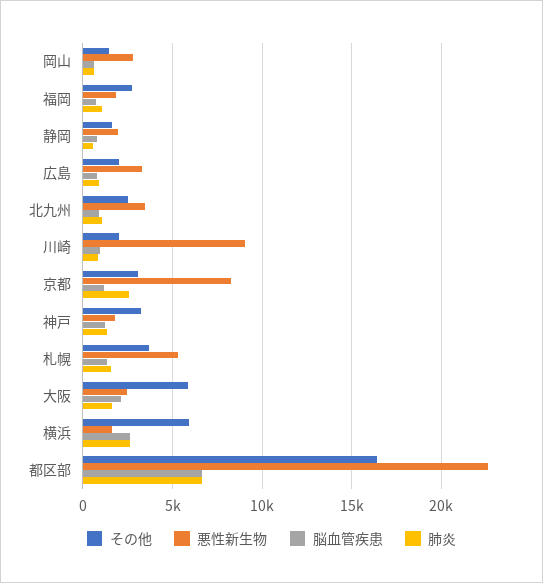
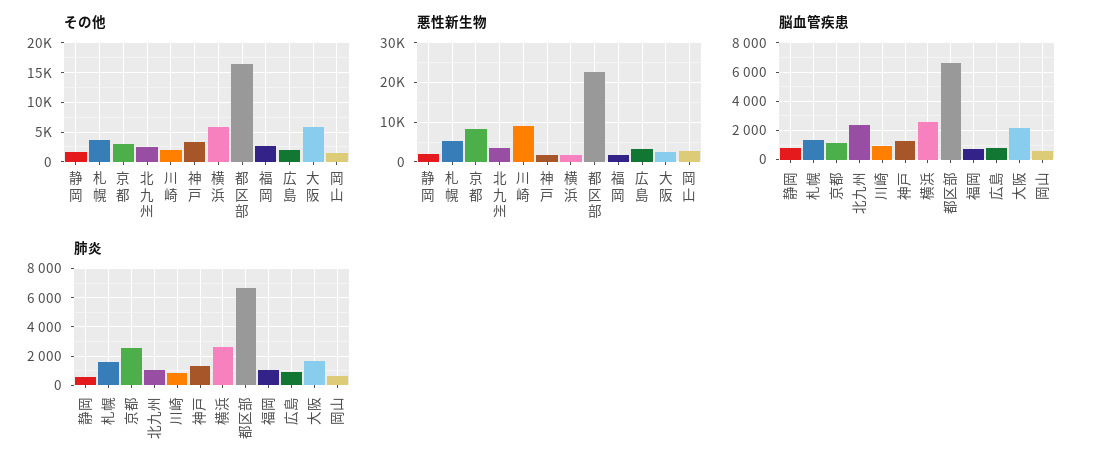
脳血管疾患, 北九州: 1000 -> 2500

